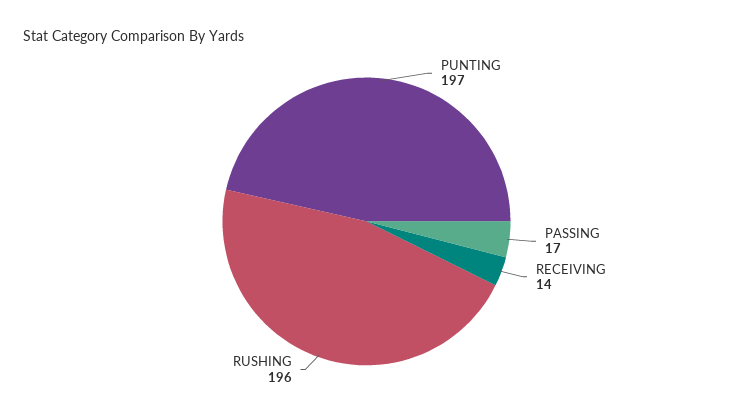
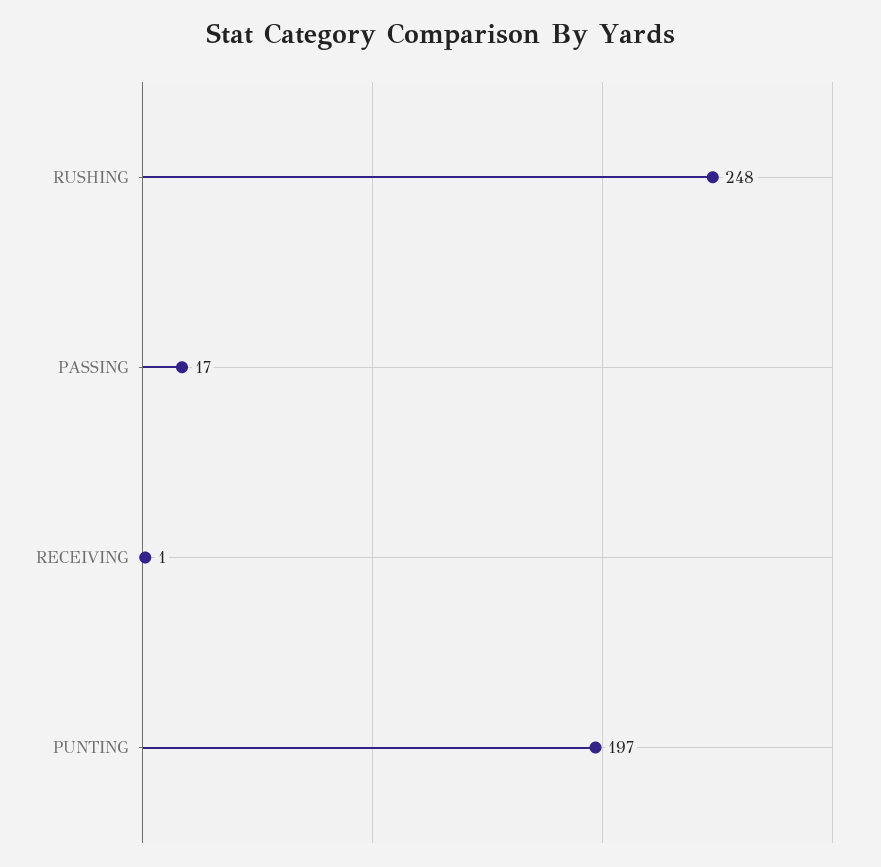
RECEIVING: 14 -> 1
RUSHING: 196 -> 248

